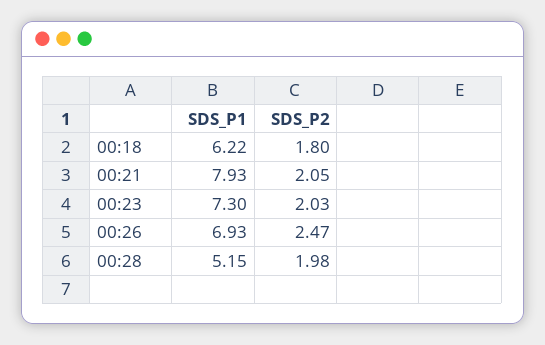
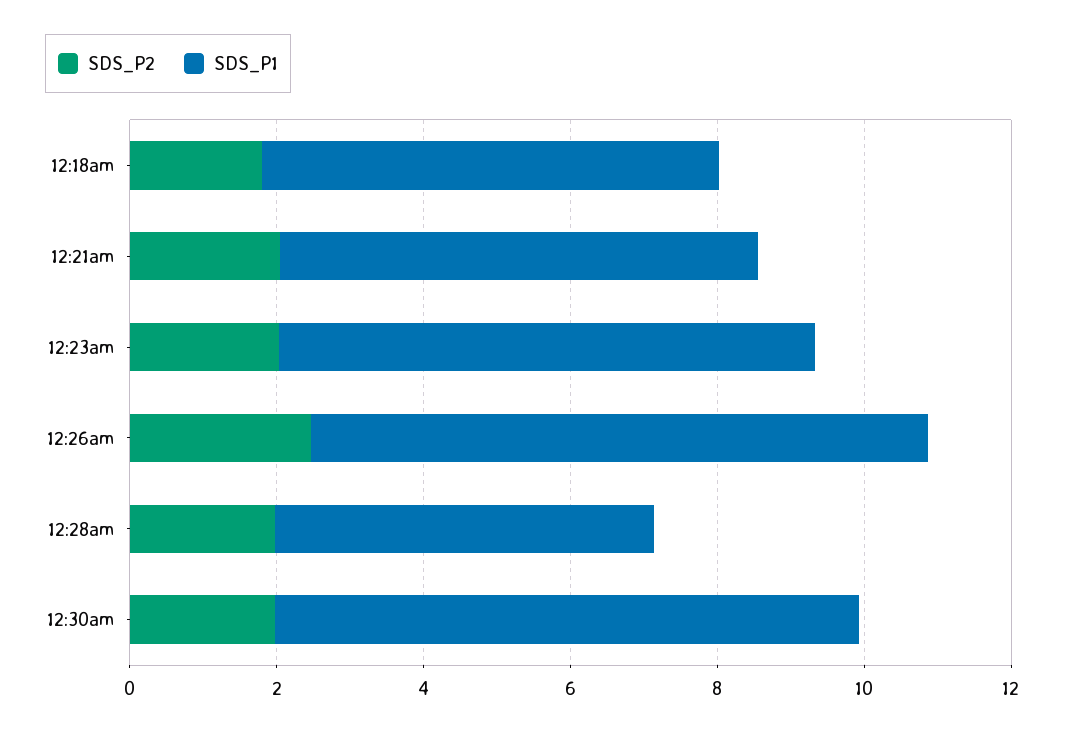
SDS_P1, 00:21: 7.93 -> 6.5
SDS_P1, 00:26: 6.93 -> 8.5
SDS_P2, 12:30am: none -> 2
SDS_P1, 12:30am: none -> 8

